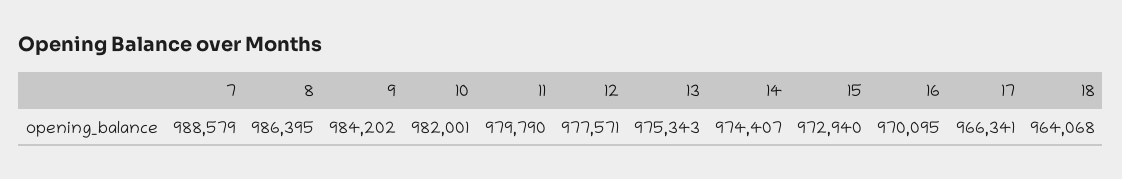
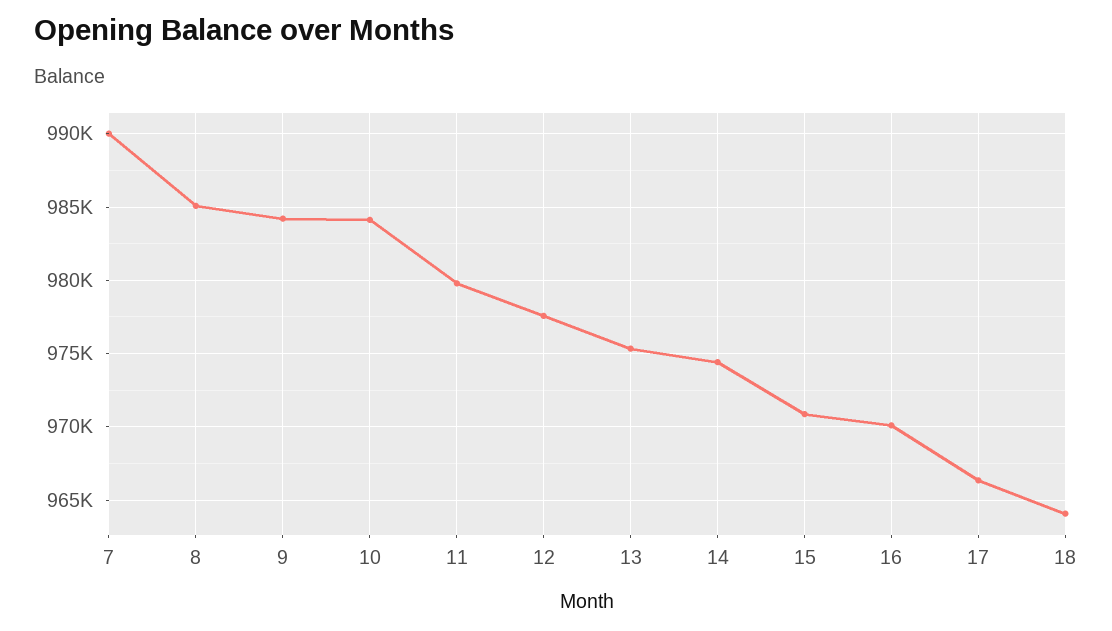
7: 988579 -> 990000
8: 986395 -> 985000
10: 982001 -> 984000
15: 972940 -> 971000

